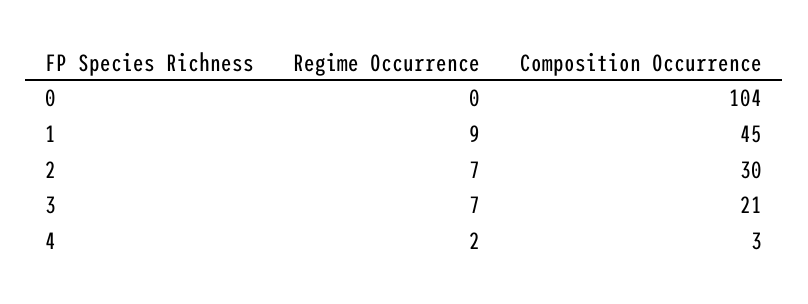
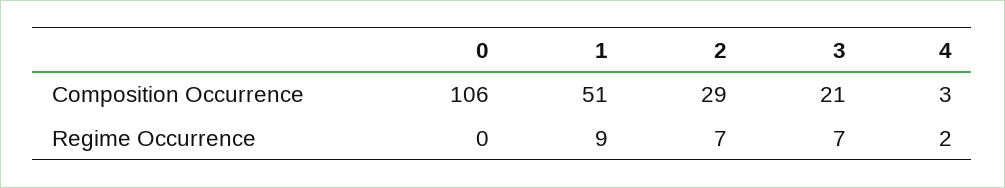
Composition Occurrence, 0: 104 -> 106
Composition Occurrence, 1: 45 -> 51
Composition Occurrence, 2: 30 -> 29

